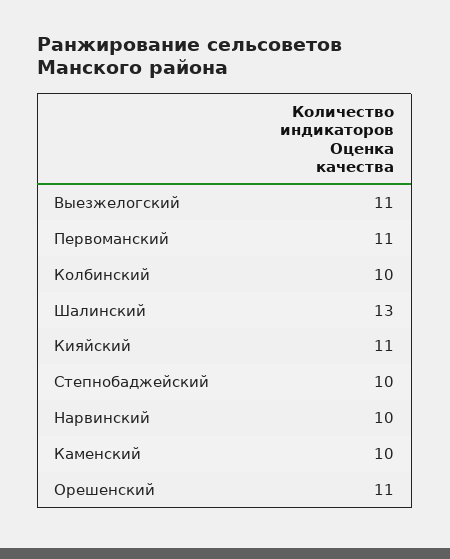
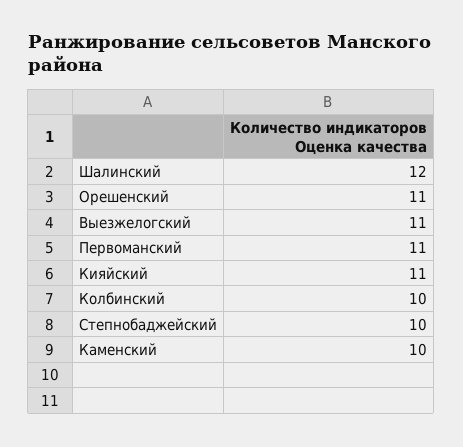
Шалинский: 13 -> 12
Нарвинский: 10 -> none

